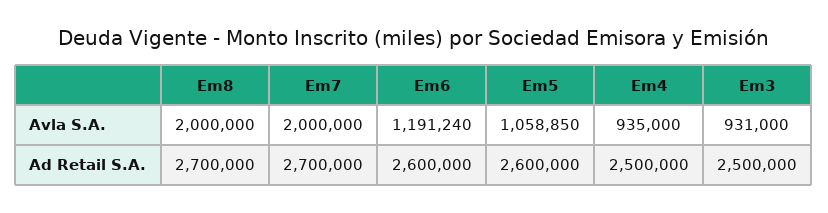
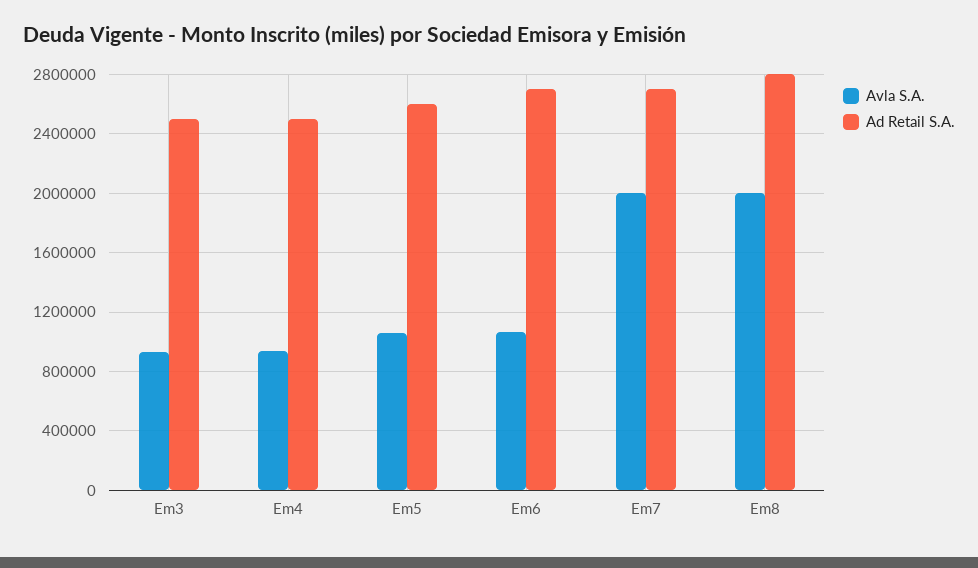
Avla S.A., Em6: 1191240 -> 1050000
Ad Retail S.A., Em8: 2700000 -> 2800000
Ad Retail S.A., Em6: 2600000 -> 2700000

